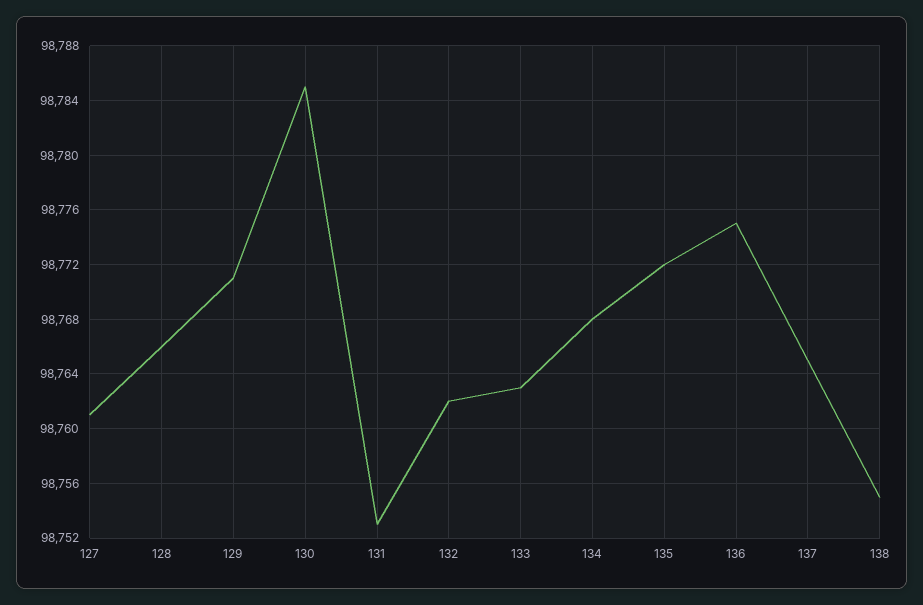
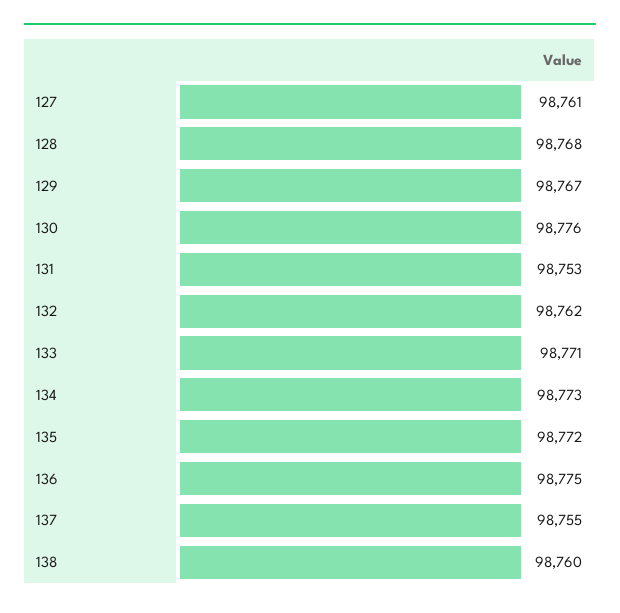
128: 98766 -> 98768
129: 98771 -> 98767
130: 98785 -> 98776
133: 98763 -> 98771
134: 98768 -> 98773
137: 98765 -> 98755
138: 98755 -> 98760

